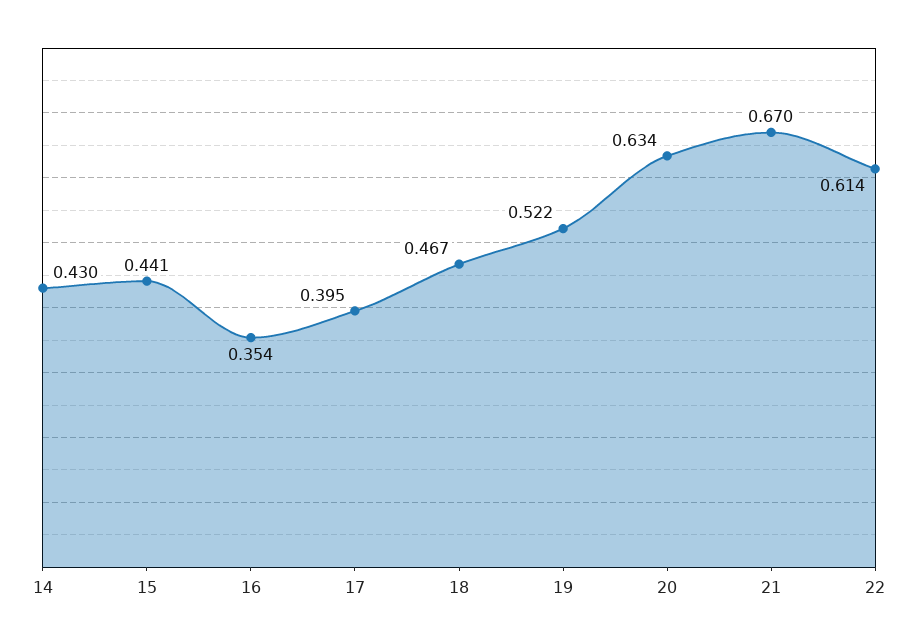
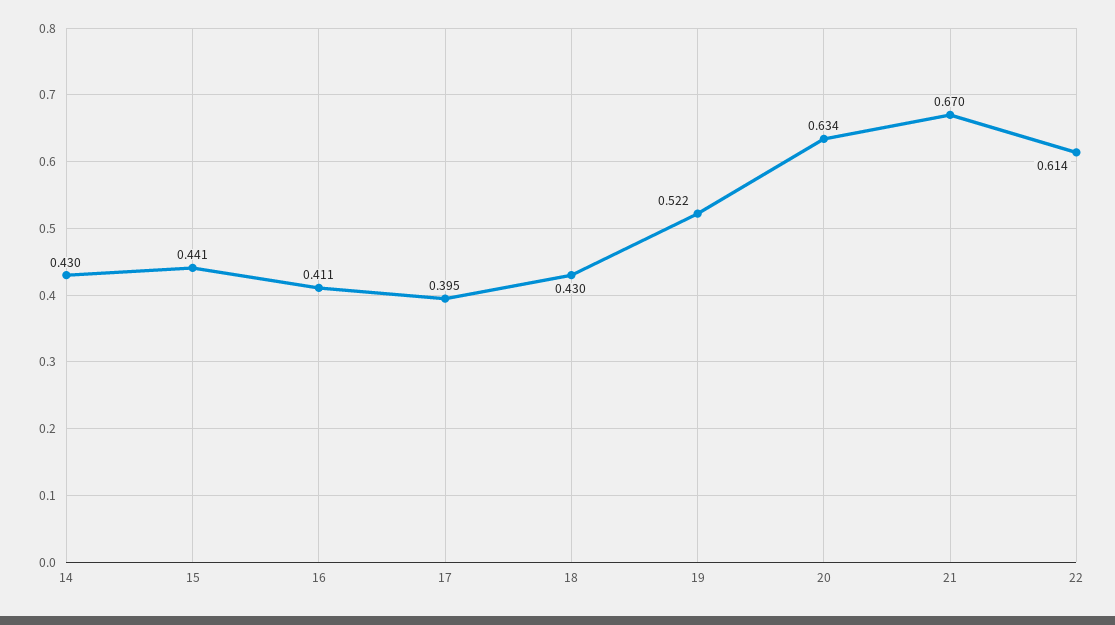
16: 0.354 -> 0.411
18: 0.467 -> 0.43

